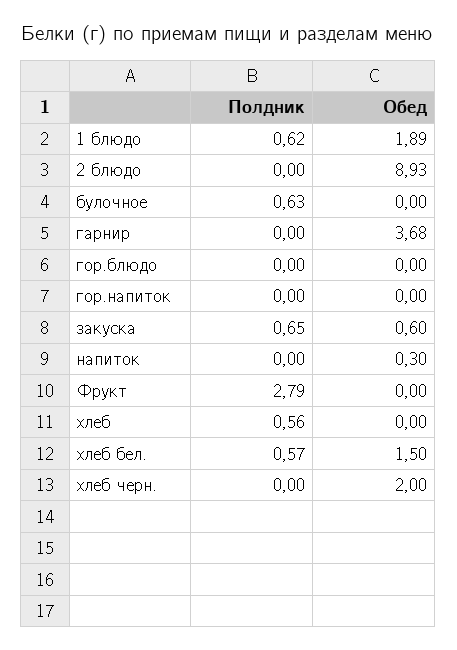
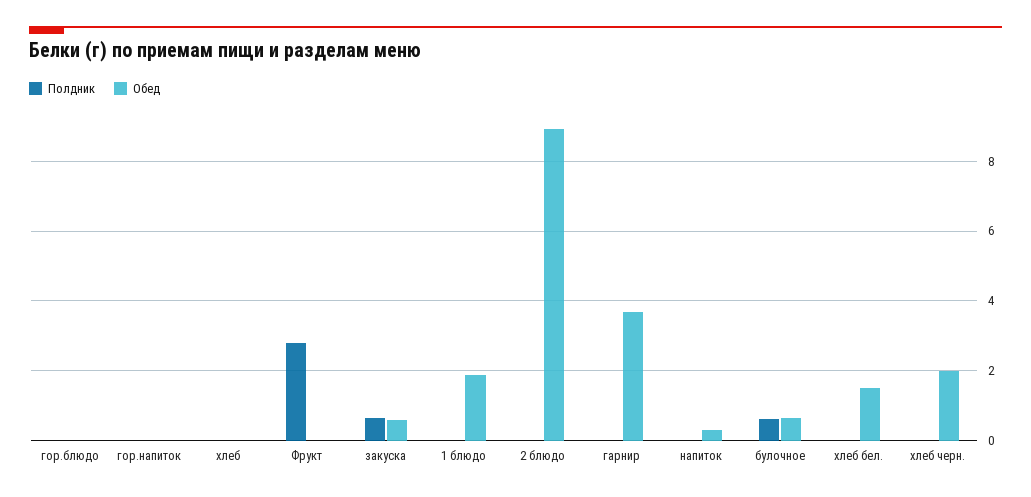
Полдник, 1 блюдо: 0.62 -> 0
Обед, булочное: 0 -> 0.6
Полдник, хлеб: 0.56 -> 0
Полдник, хлеб бел.: 0.57 -> 0

